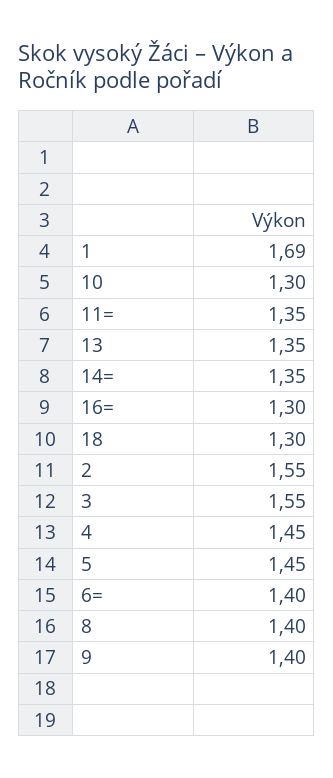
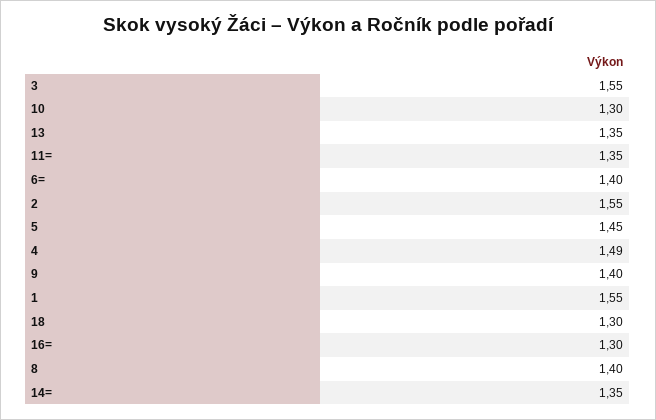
1: 1.69 -> 1.55
4: 1.45 -> 1.49

